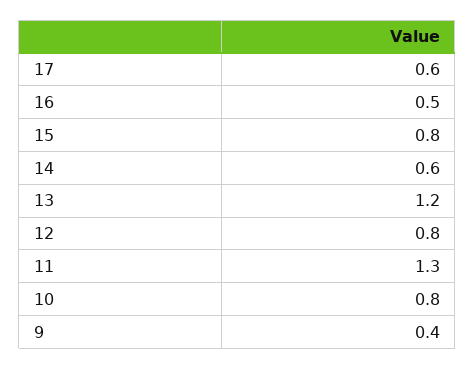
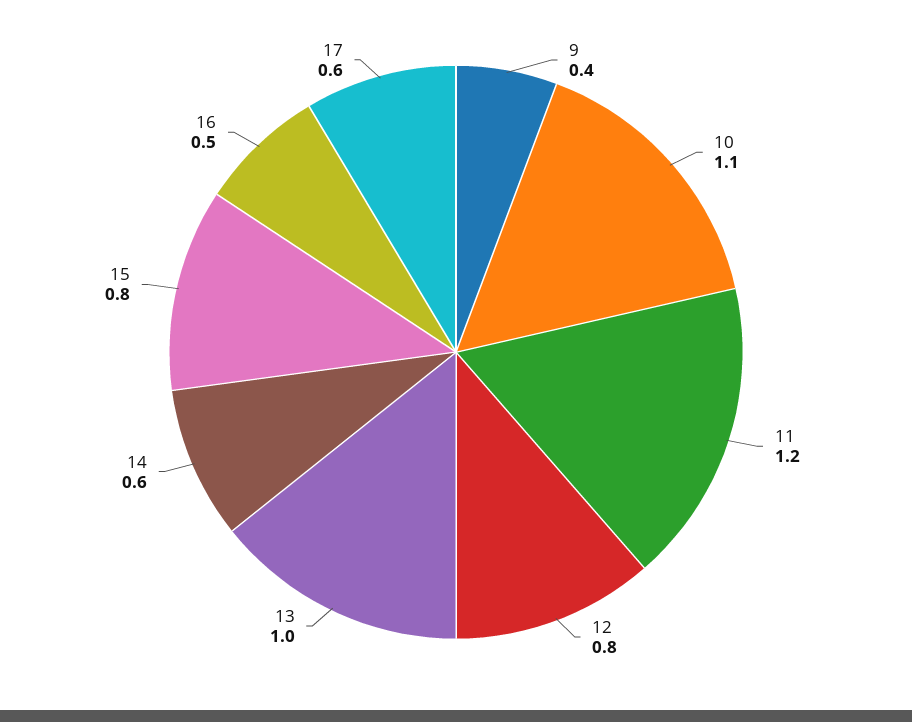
13: 1.2 -> 1
11: 1.3 -> 1.2
10: 0.8 -> 1.1

